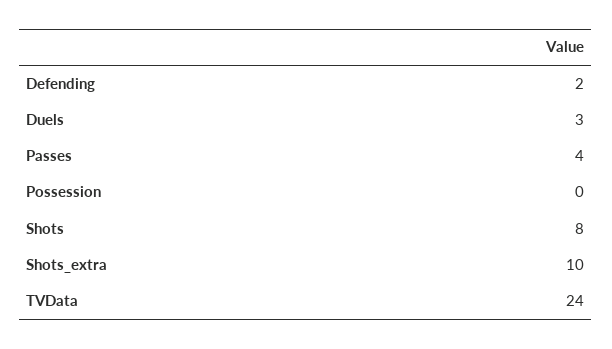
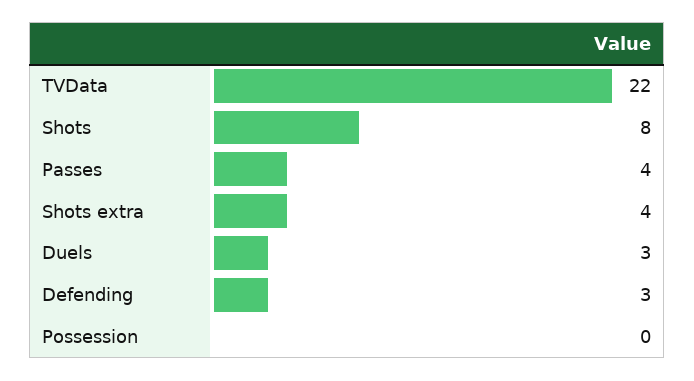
Defending: 2 -> 3
Shots_extra: 10 -> 4
TVData: 24 -> 22

